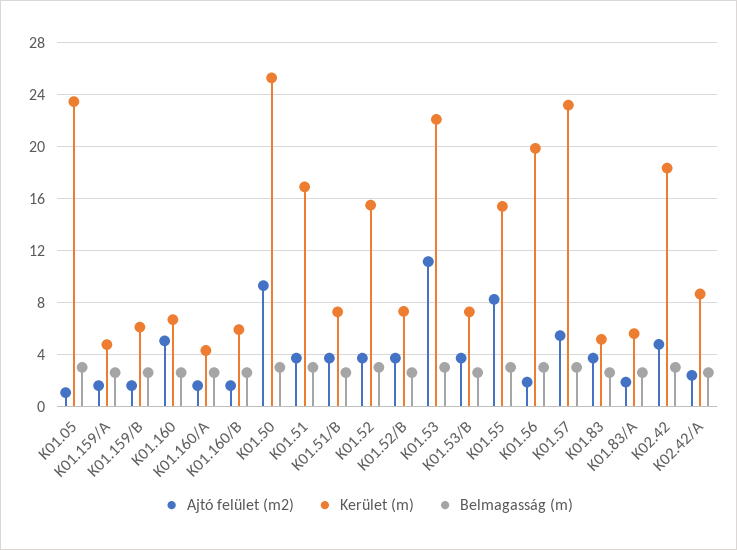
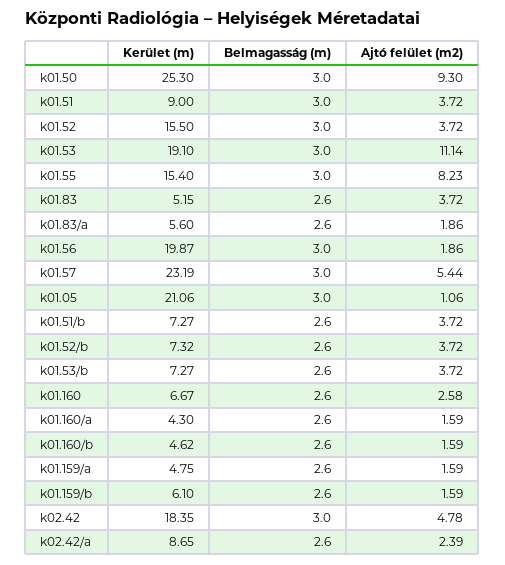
Kerület (m), K01.05: 23.5 -> 21.06
Ajtó felület (m2), K01.160: 5 -> 2.58
Kerület (m), K01.160/B: 6 -> 4.62
Kerület (m), K01.51: 17 -> 9
Kerület (m), K01.53: 22 -> 19.1

